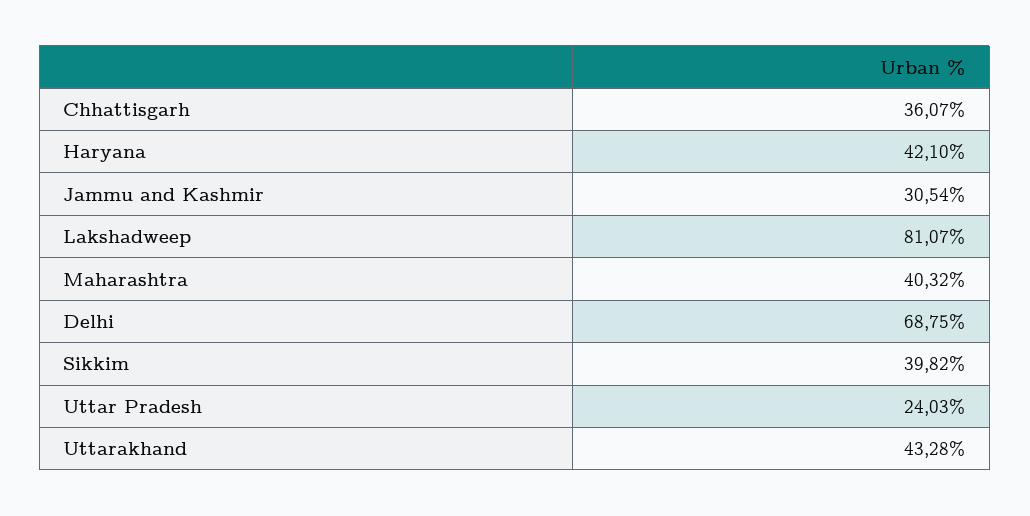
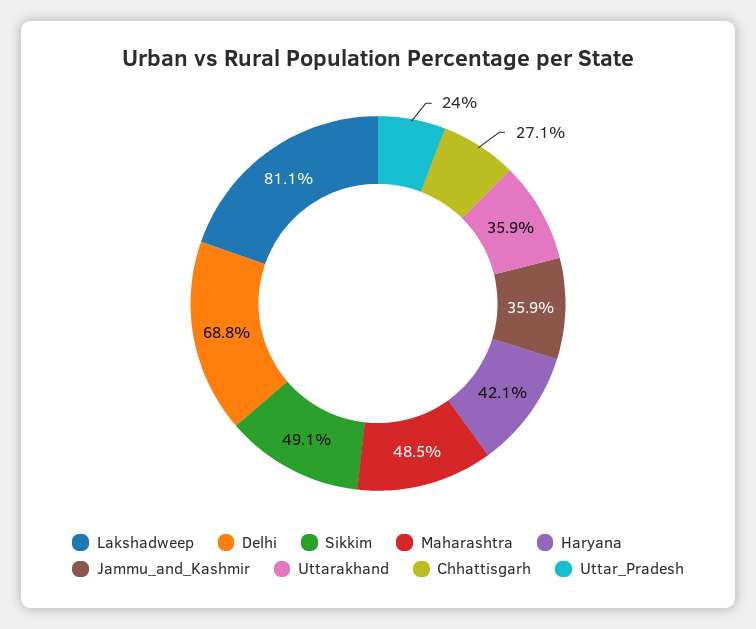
Chhattisgarh: 36.07 -> 27.1
Jammu and Kashmir: 30.54 -> 35.9
Maharashtra: 40.32 -> 48.5
Sikkim: 39.82 -> 49.1
Uttarakhand: 43.28 -> 35.9

